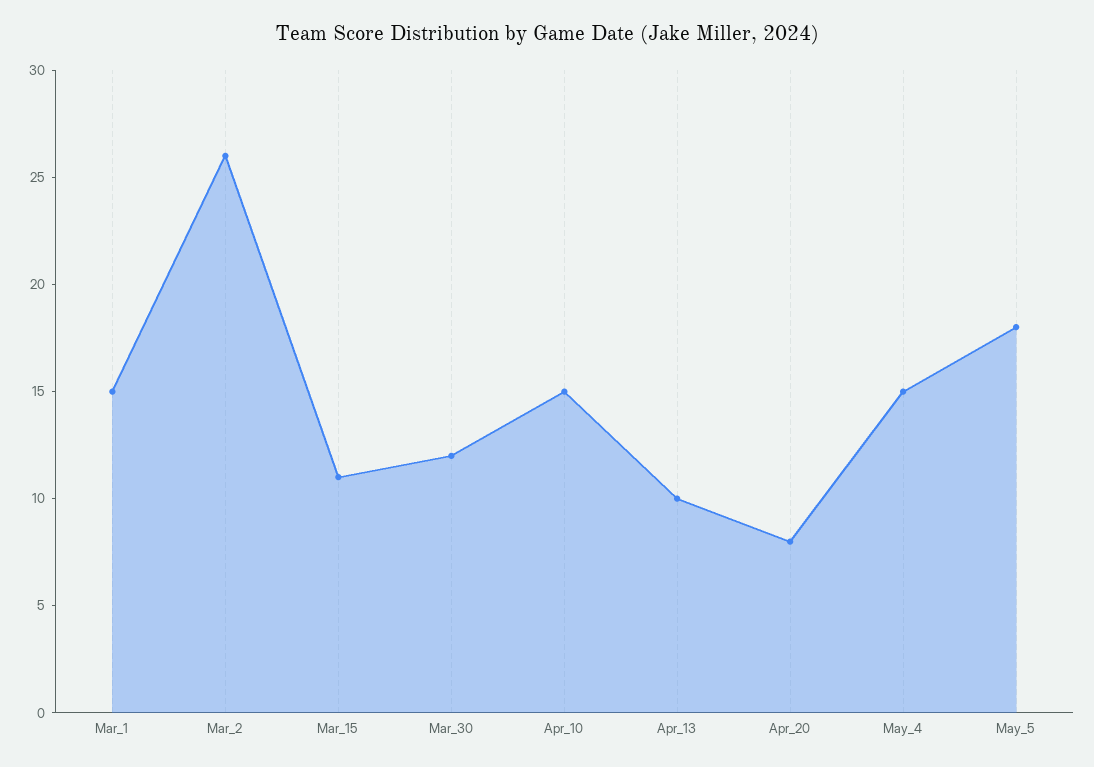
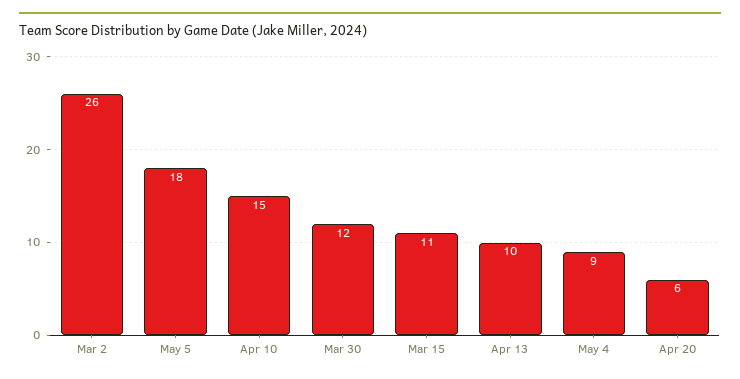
Mar_1: 15 -> none
Apr_20: 8 -> 6
May_4: 15 -> 9

